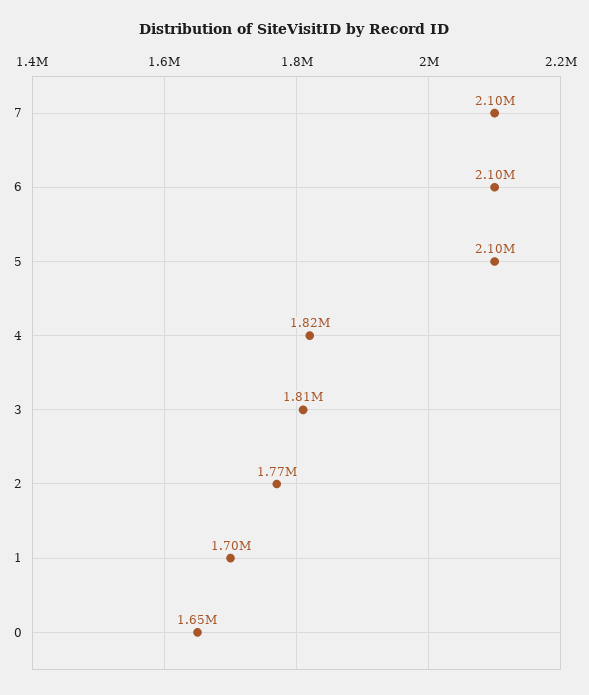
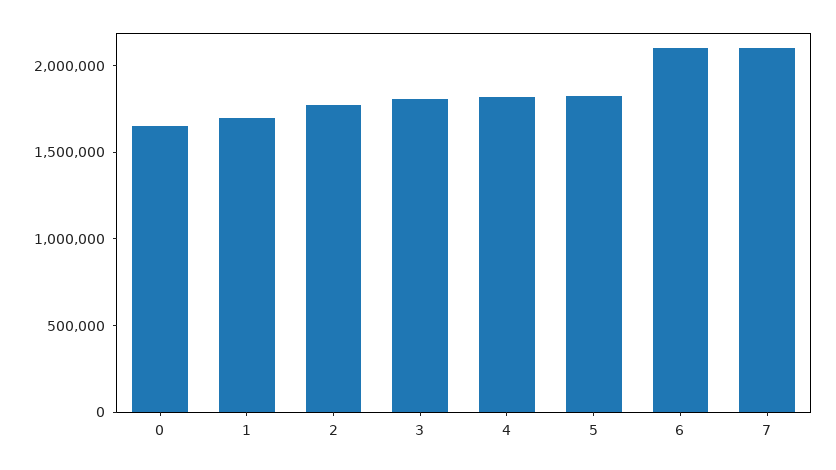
5: 2100000 -> 1800000

